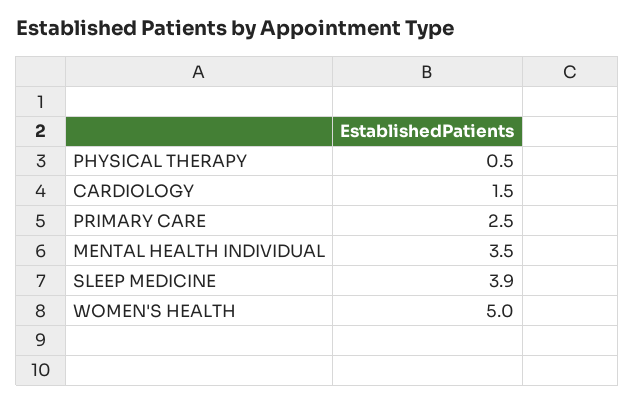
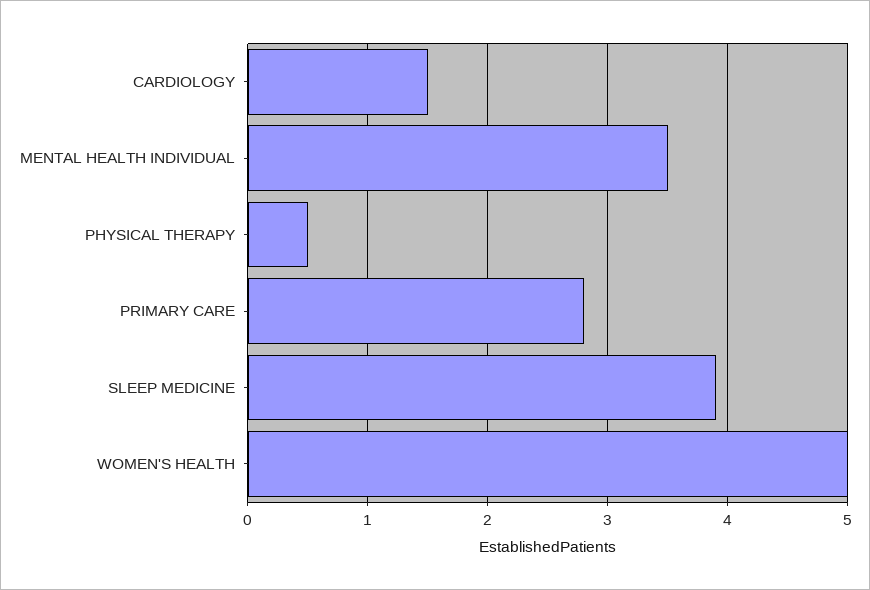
PRIMARY CARE: 2.5 -> 2.8

